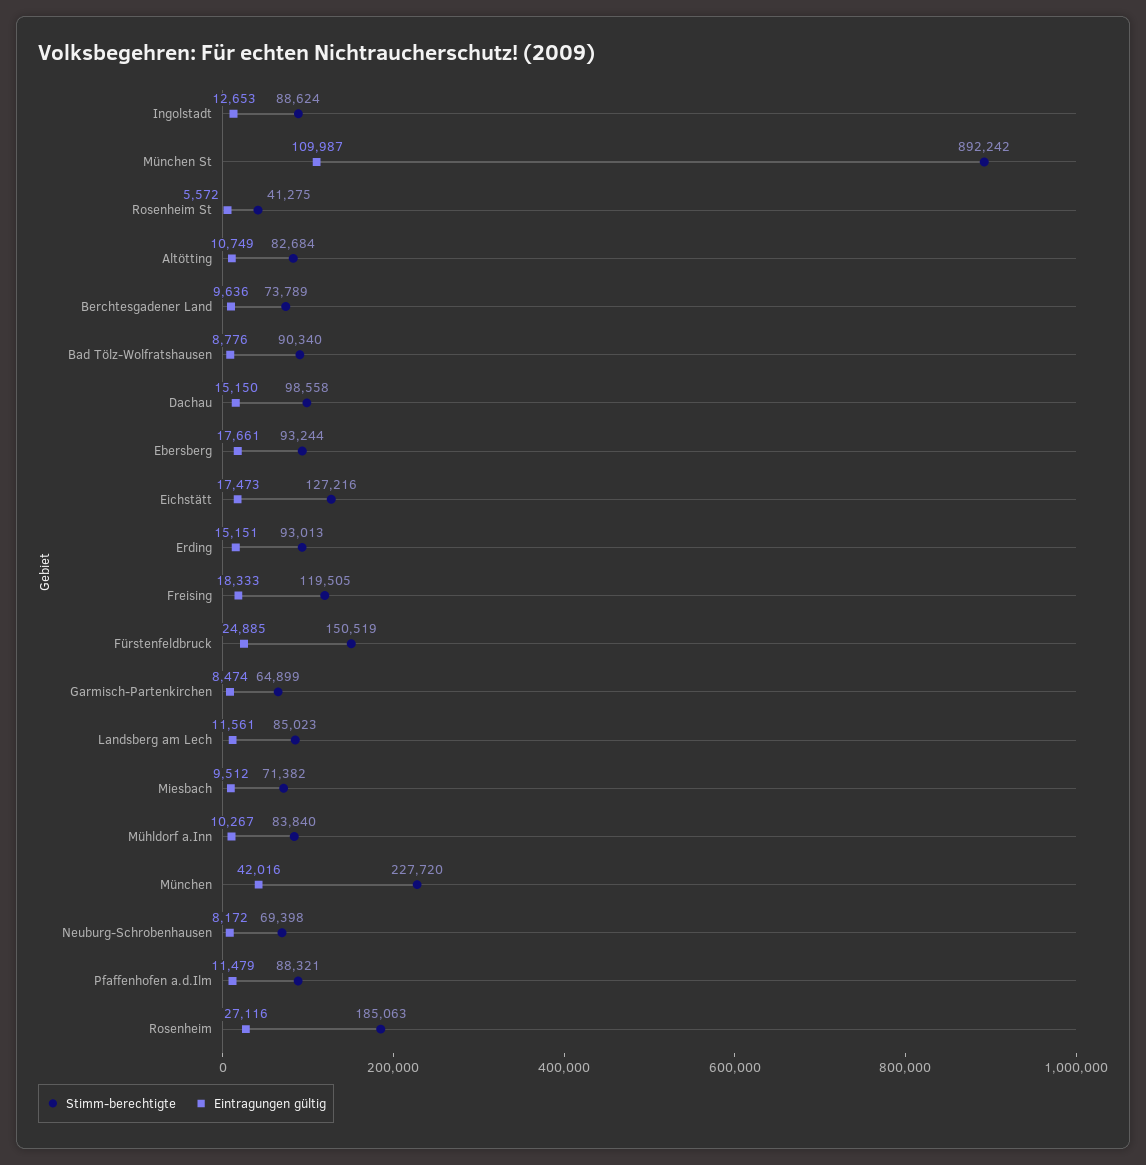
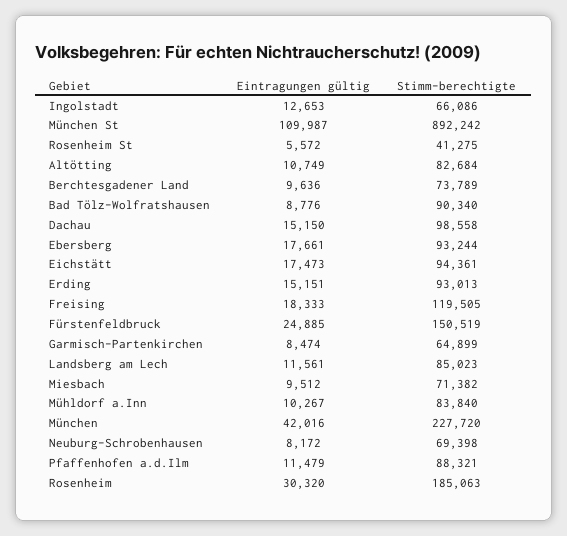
Stimm-berechtigte, Ingolstadt: 88624 -> 66086
Stimm-berechtigte, Eichstätt: 127216 -> 94361
Eintragungen gültig, Rosenheim: 27116 -> 30320

